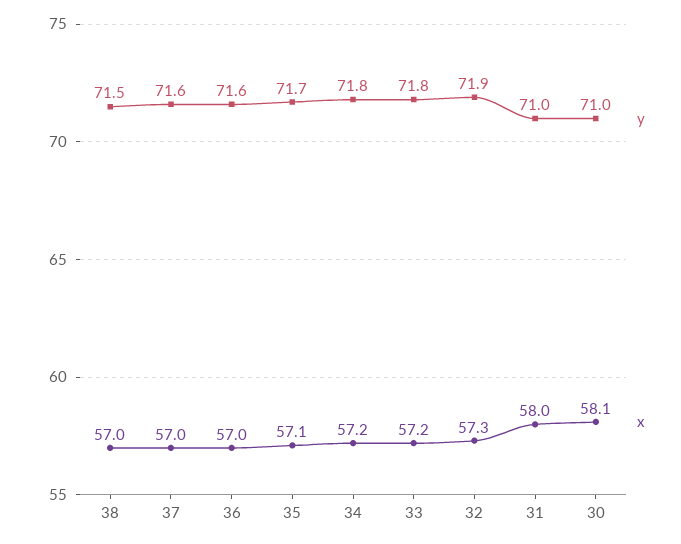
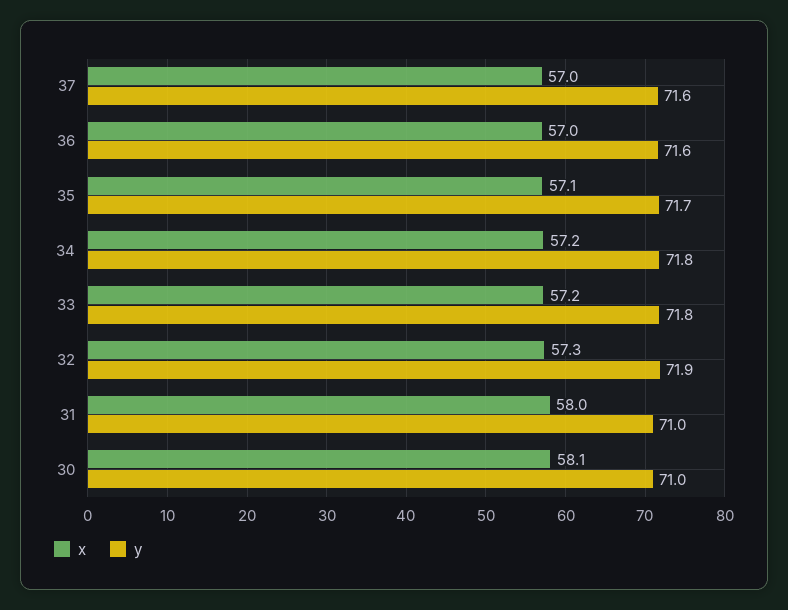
y, 38: 71.5 -> none
x, 38: 57 -> none

